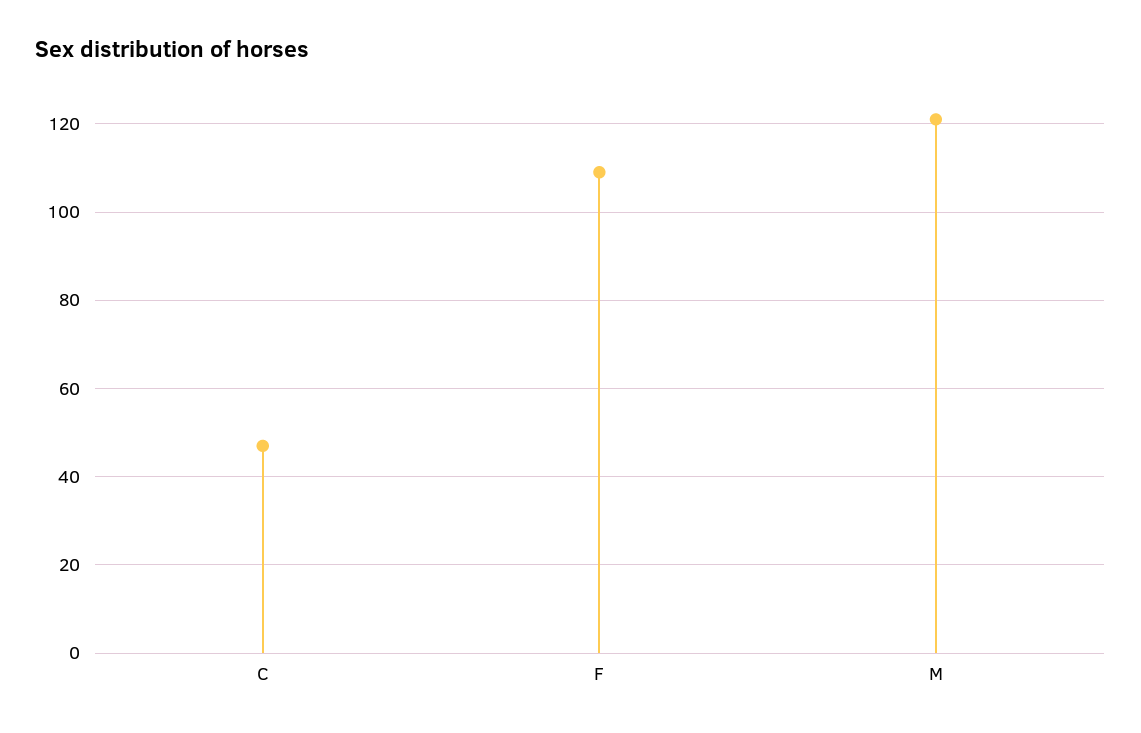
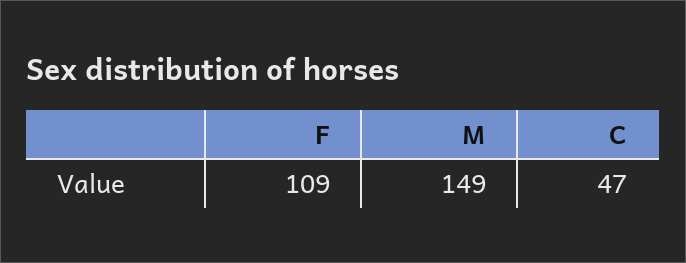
M: 120 -> 149

